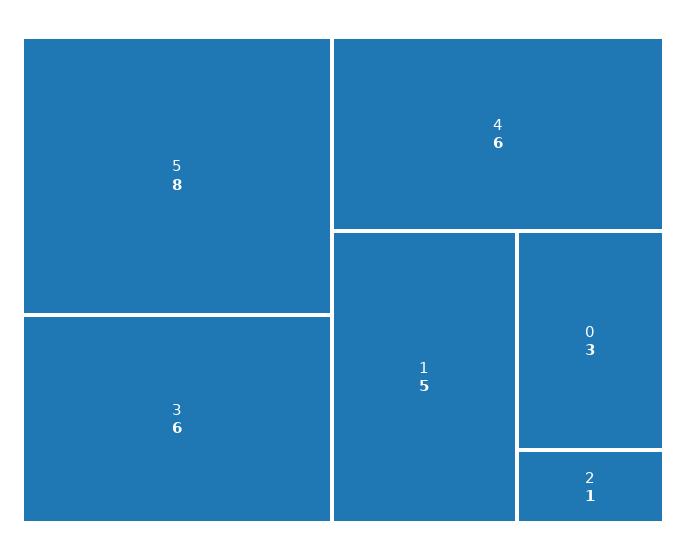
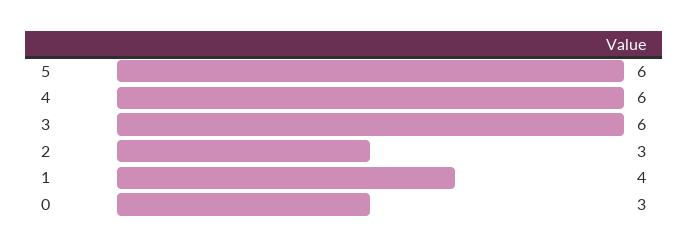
5: 8 -> 6
1: 5 -> 4
2: 1 -> 3

